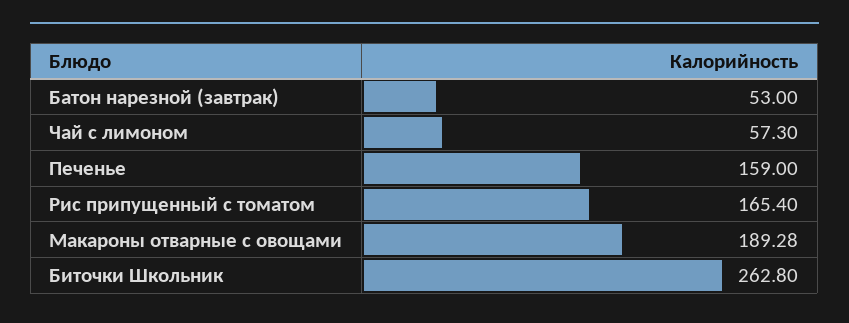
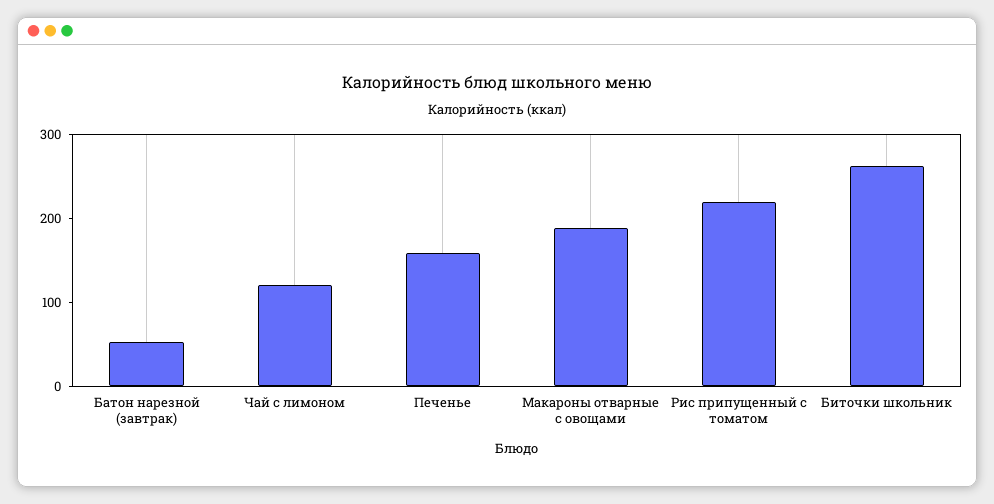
Чай с лимоном: 57.3 -> 120
Рис припущенный с томатом: 165.4 -> 220

